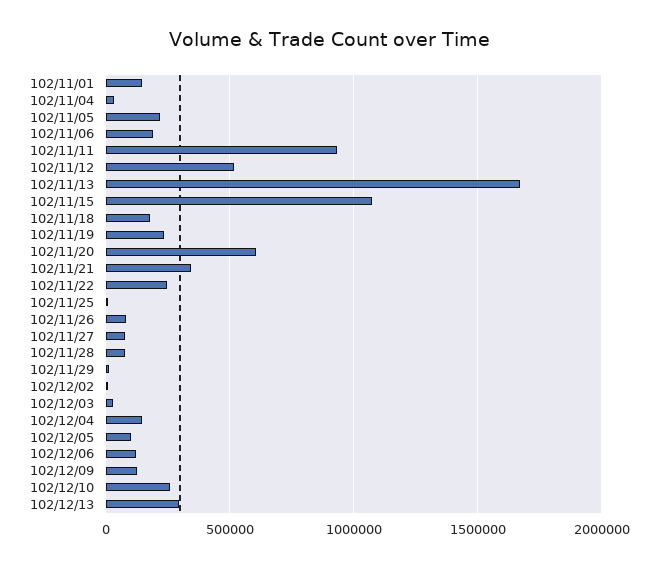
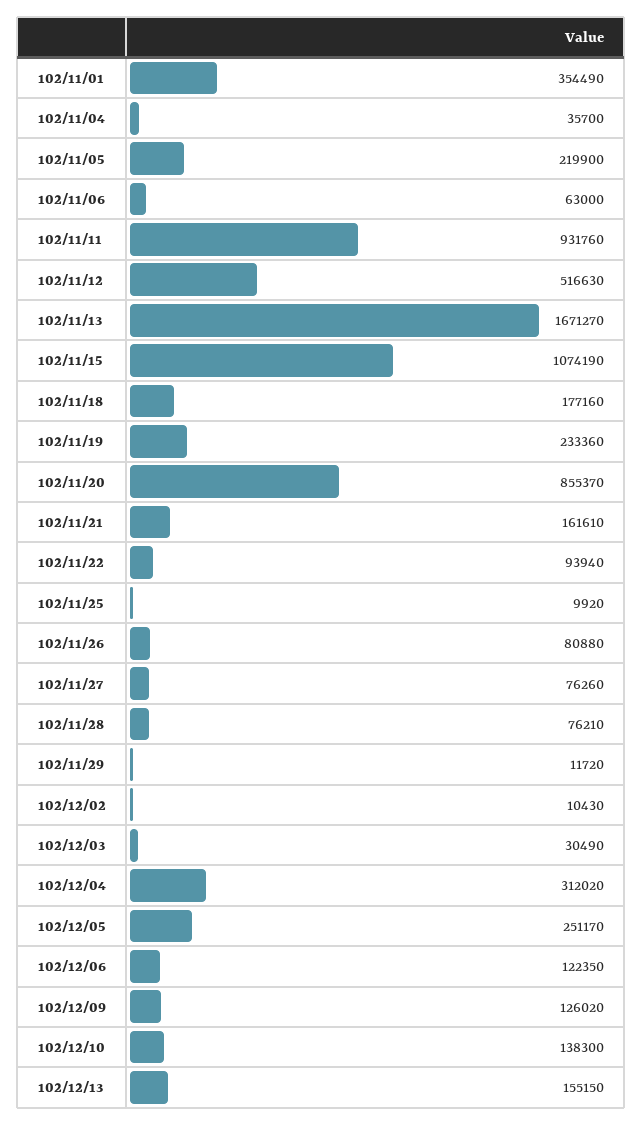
102/11/01: 150000 -> 354490
102/11/06: 200000 -> 63000
102/11/20: 600000 -> 855370
102/11/21: 350000 -> 161610
102/11/22: 250000 -> 93940
102/12/04: 150000 -> 312020
102/12/05: 100000 -> 251170
102/12/10: 250000 -> 138300
102/12/13: 300000 -> 155150

